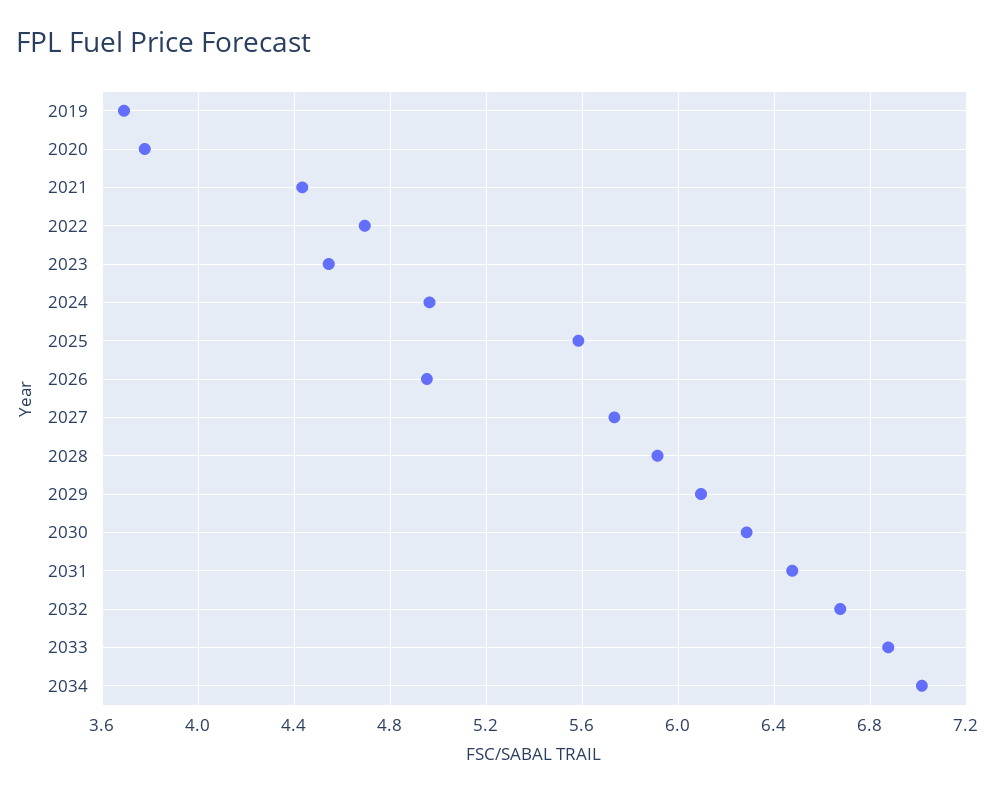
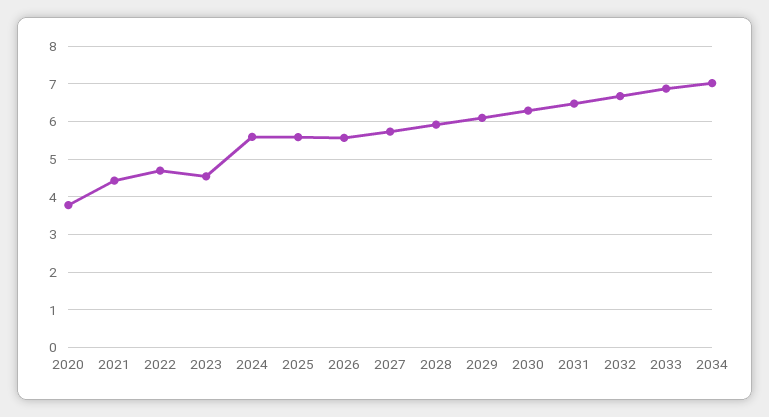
2019: 3.7 -> none
2024: 4.95 -> 5.6
2026: 4.95 -> 5.6

